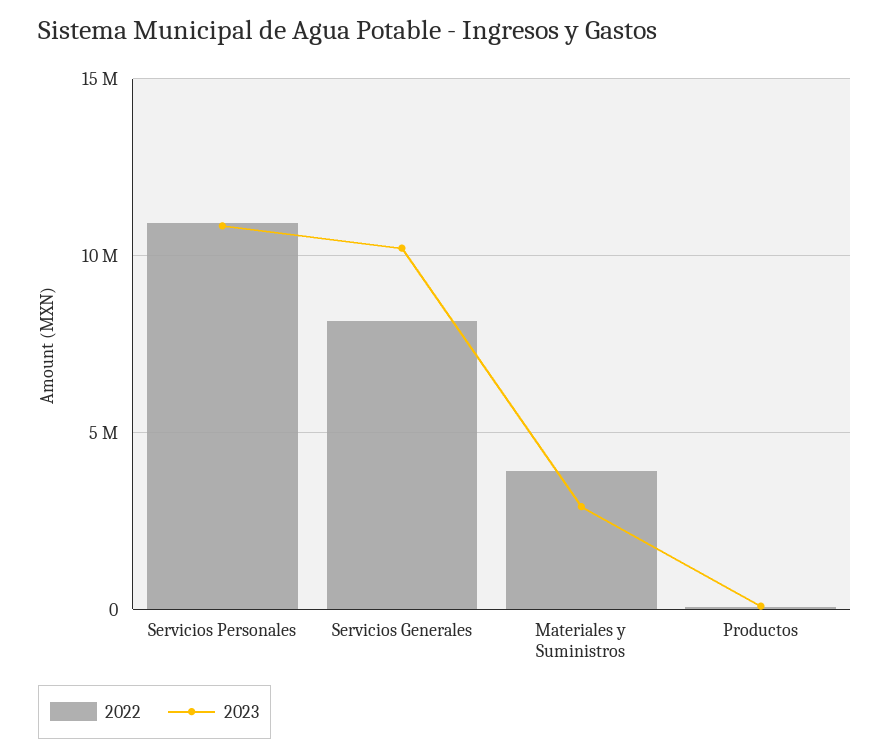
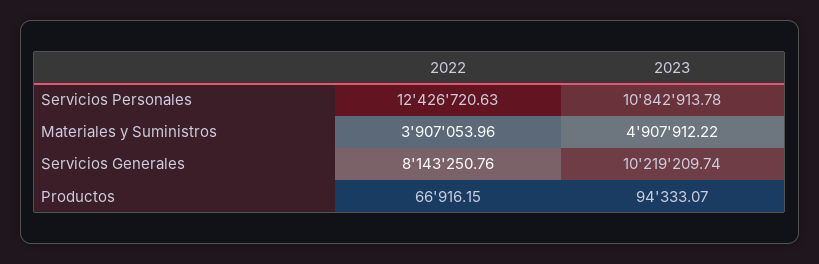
2022, Servicios Personales: 11000000 -> 12426720.63
2023, Materiales y Suministros: 3000000 -> 4907912.22

